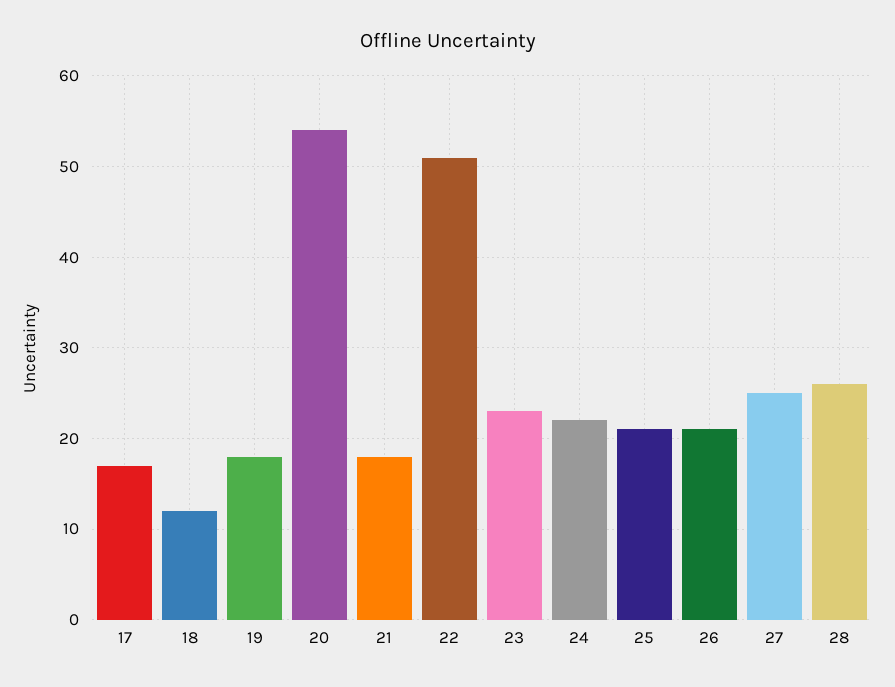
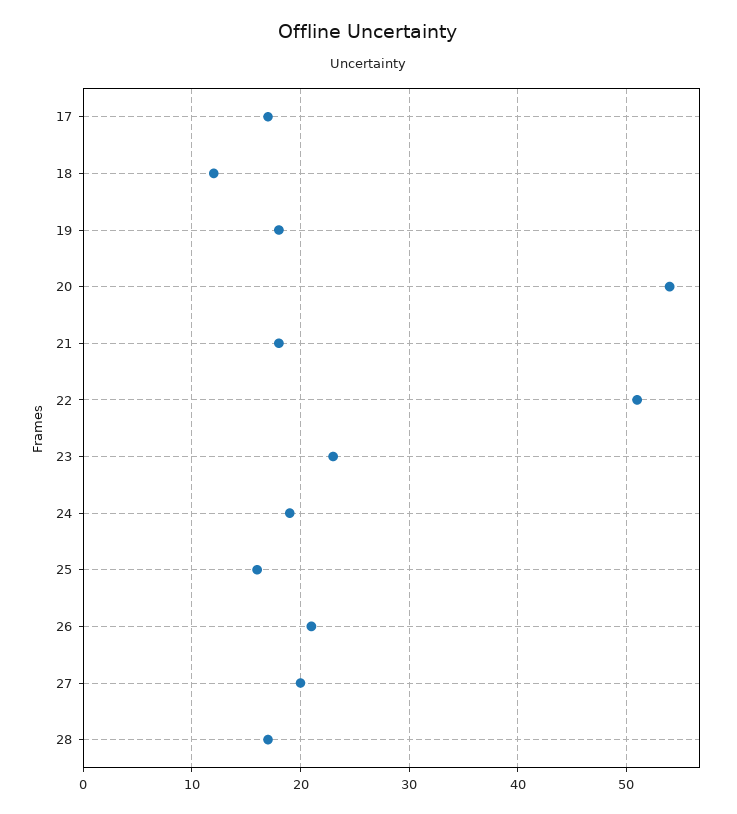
24: 22 -> 19
25: 21 -> 16
27: 25 -> 20
28: 26 -> 17

